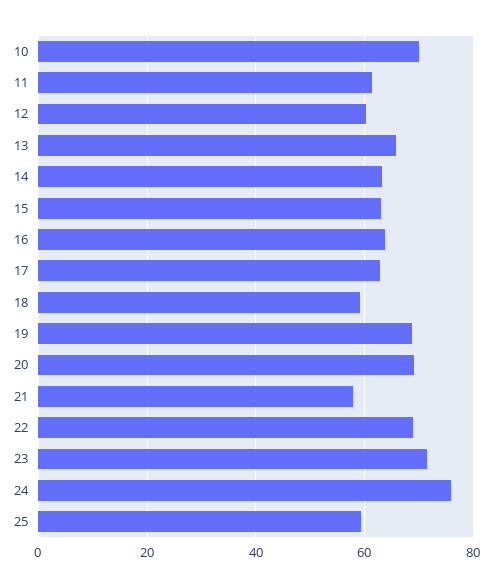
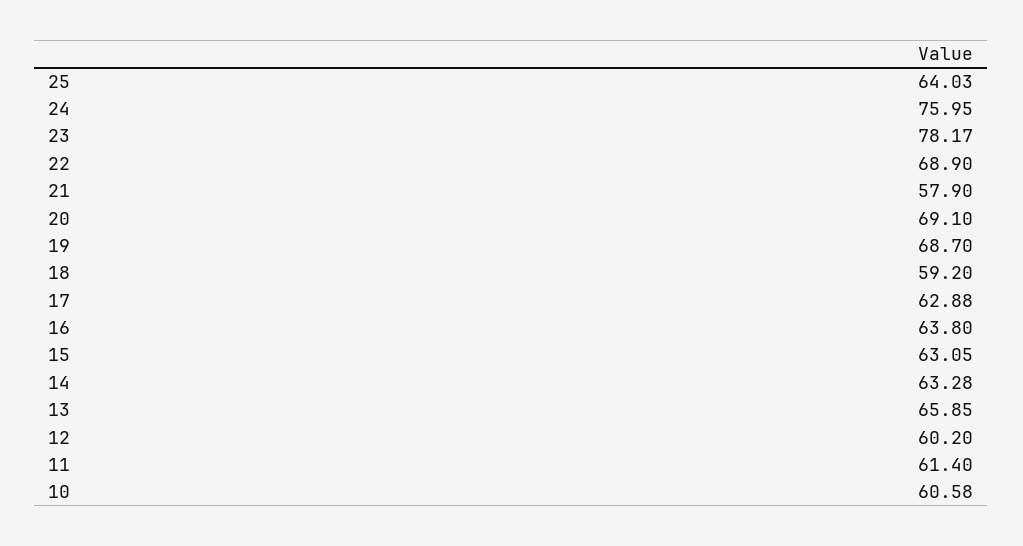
10: 70 -> 60.58
23: 72 -> 78.17
25: 60 -> 64.03

